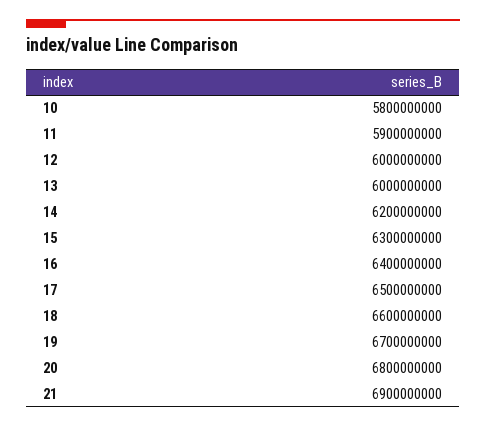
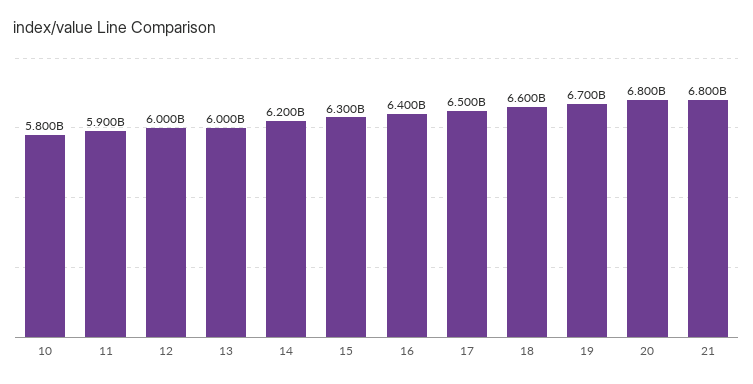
21: 6900000000 -> 6800000000

